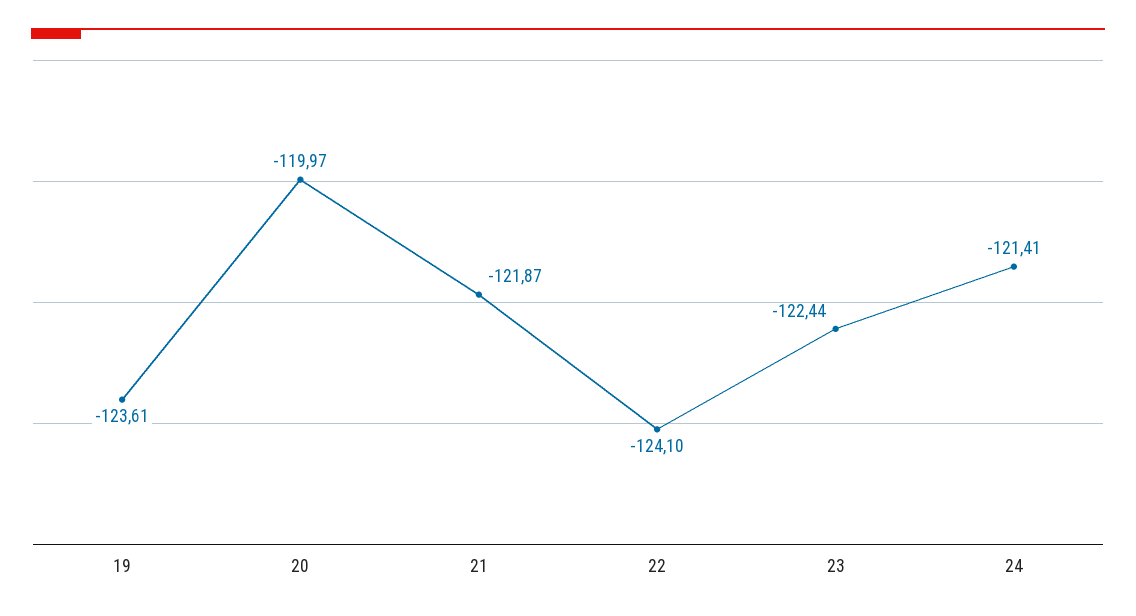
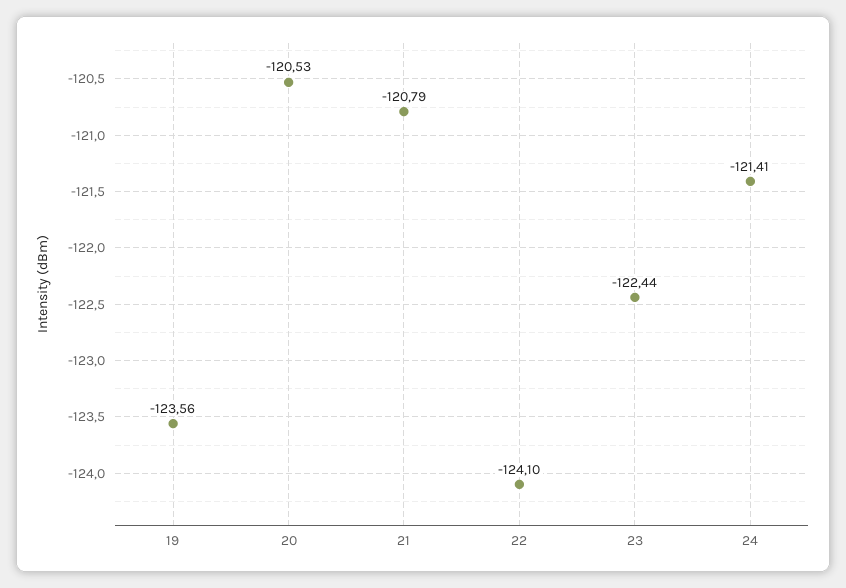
19: -123.61 -> -123.56
20: -119.97 -> -120.53
21: -121.87 -> -120.79

